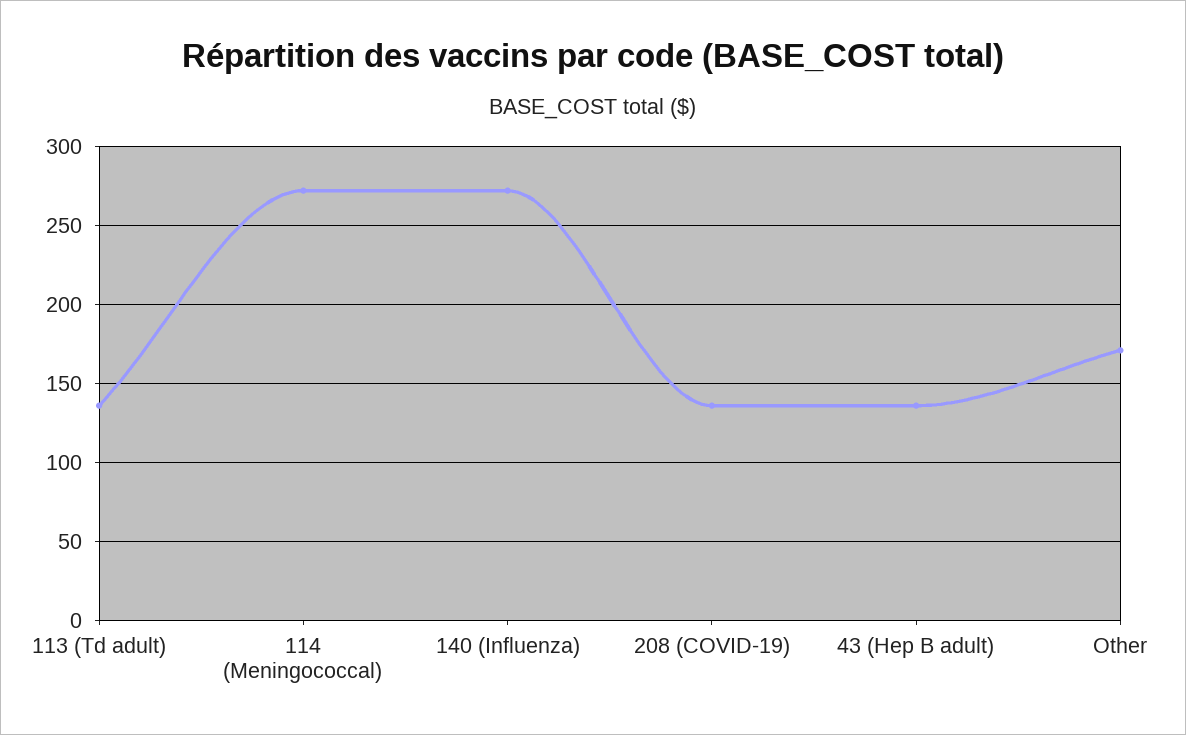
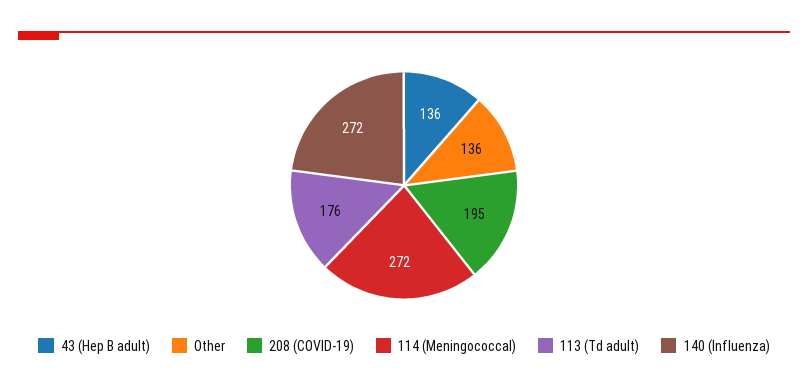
113 (Td adult): 135 -> 176
208 (COVID-19): 135 -> 195
Other: 170 -> 136

